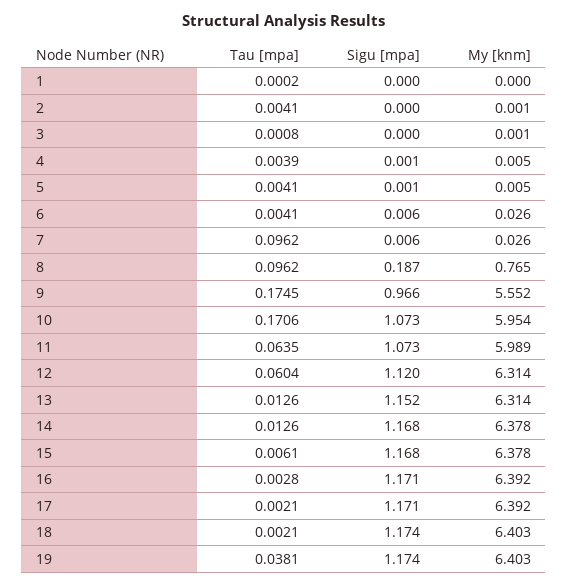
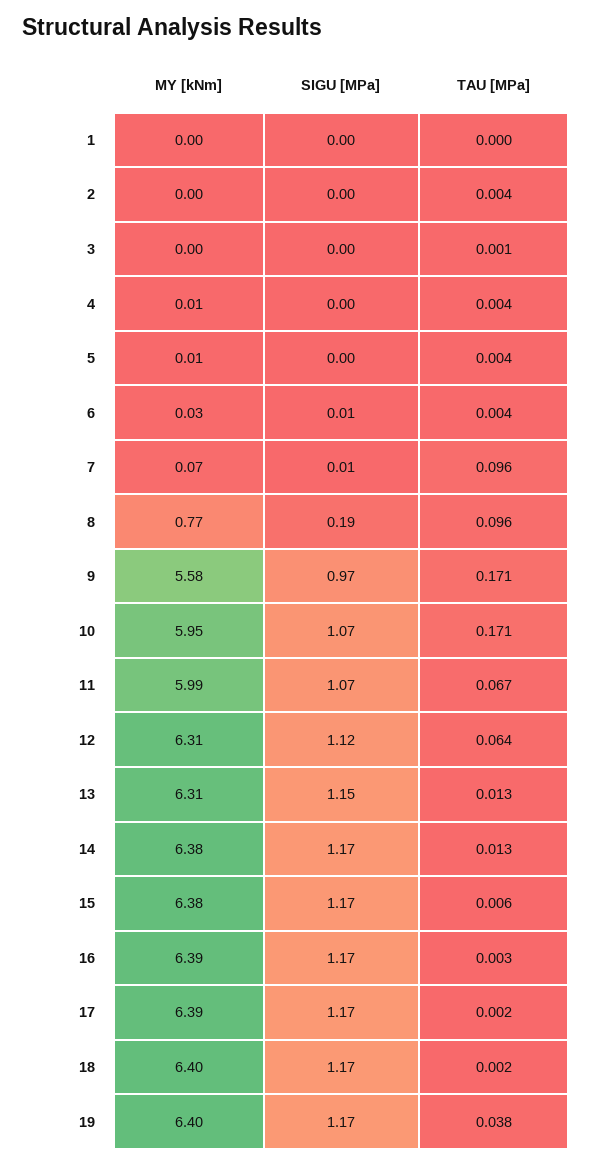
My [knm], 7: 0.026 -> 0.07
Tau [mpa], 9: 0.1745 -> 0.171
My [knm], 9: 5.552 -> 5.58
Tau [mpa], 11: 0.0635 -> 0.067
Tau [mpa], 12: 0.0604 -> 0.064

